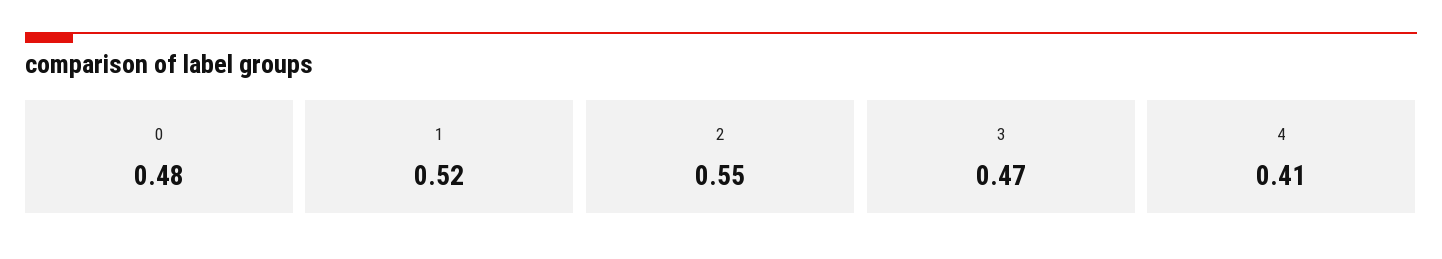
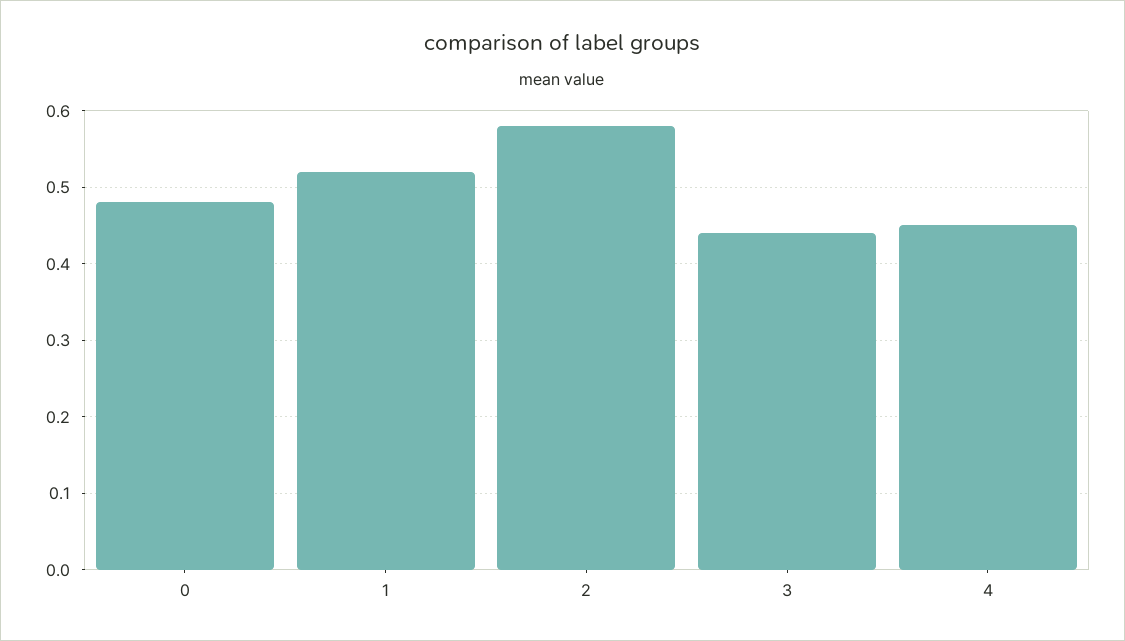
2: 0.55 -> 0.58
3: 0.47 -> 0.44
4: 0.41 -> 0.45

